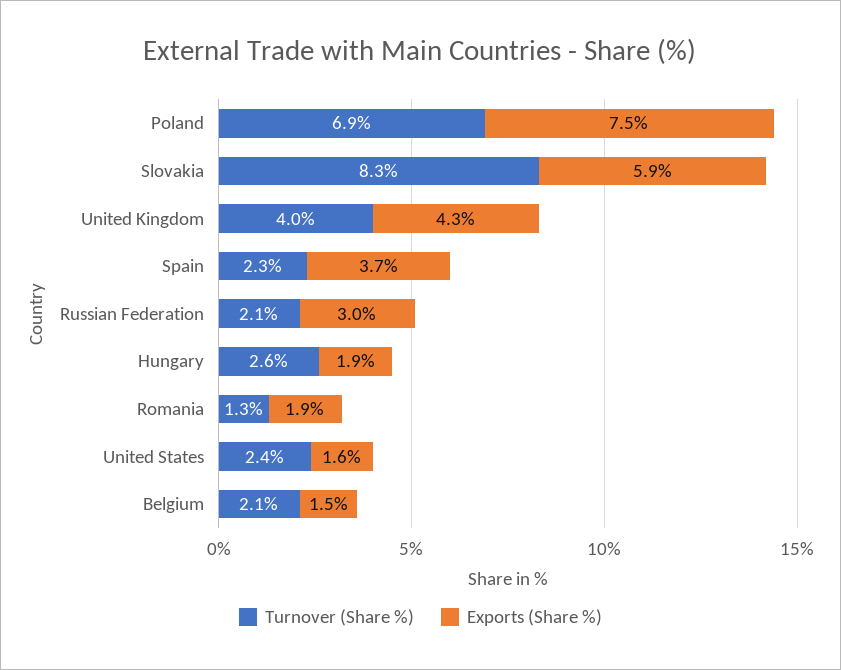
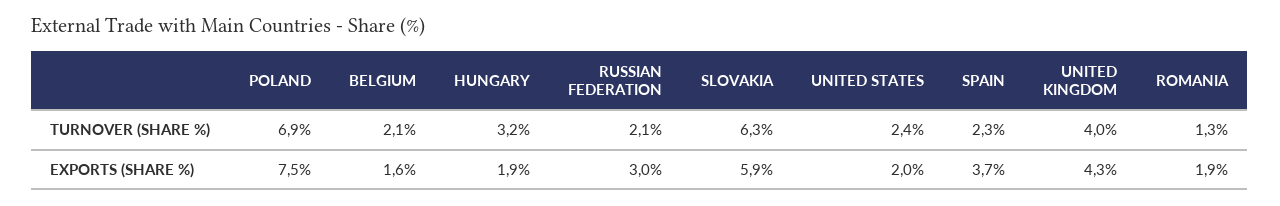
Turnover (Share %), Slovakia: 8.3 -> 6.3
Turnover (Share %), Hungary: 2.6 -> 3.2
Exports (Share %), United States: 1.6 -> 2
Exports (Share %), Belgium: 1.5 -> 1.6

